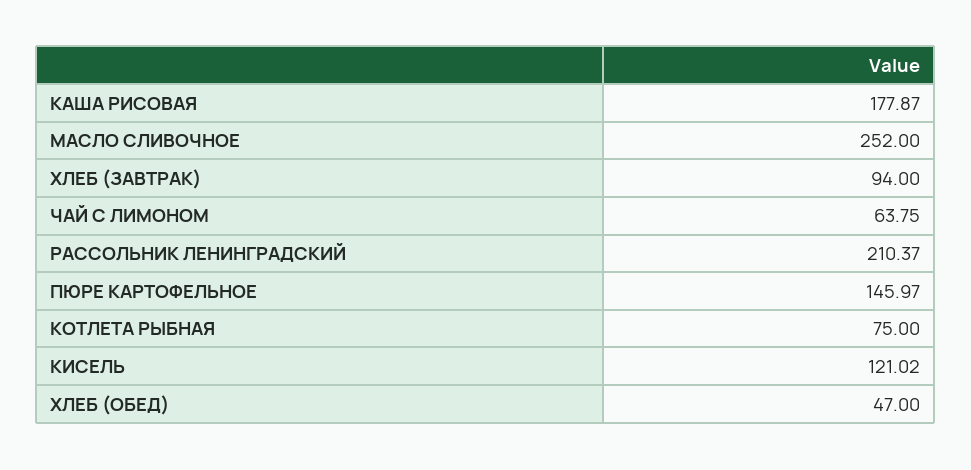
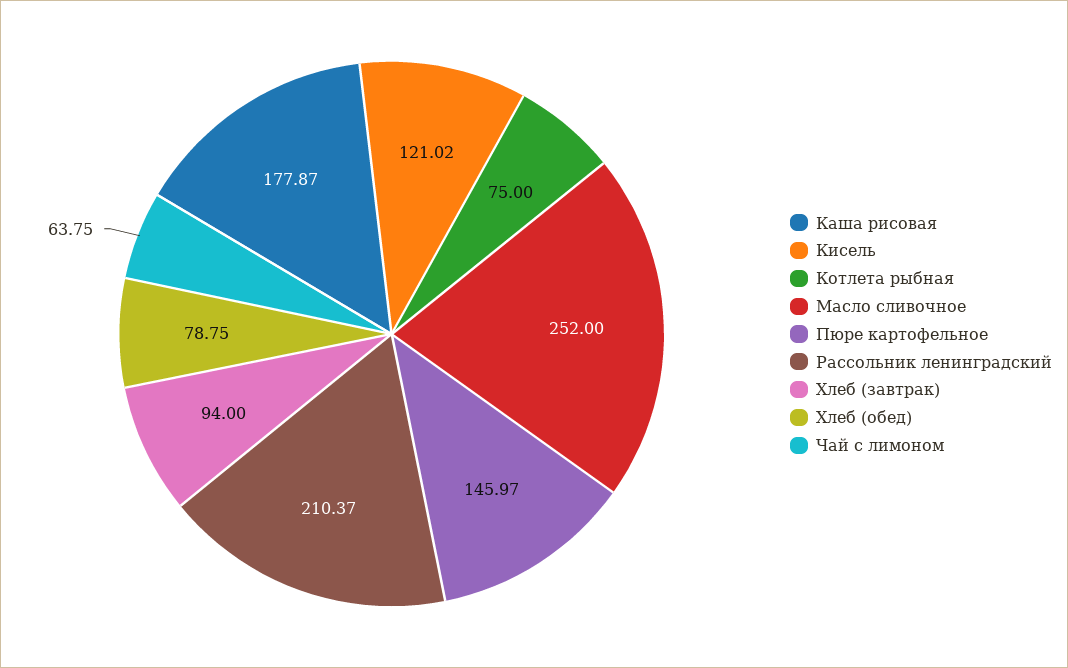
ХЛЕБ (ОБЕД): 47 -> 78.75

